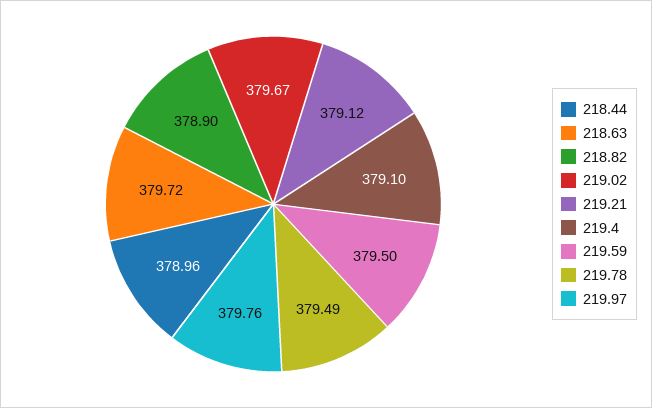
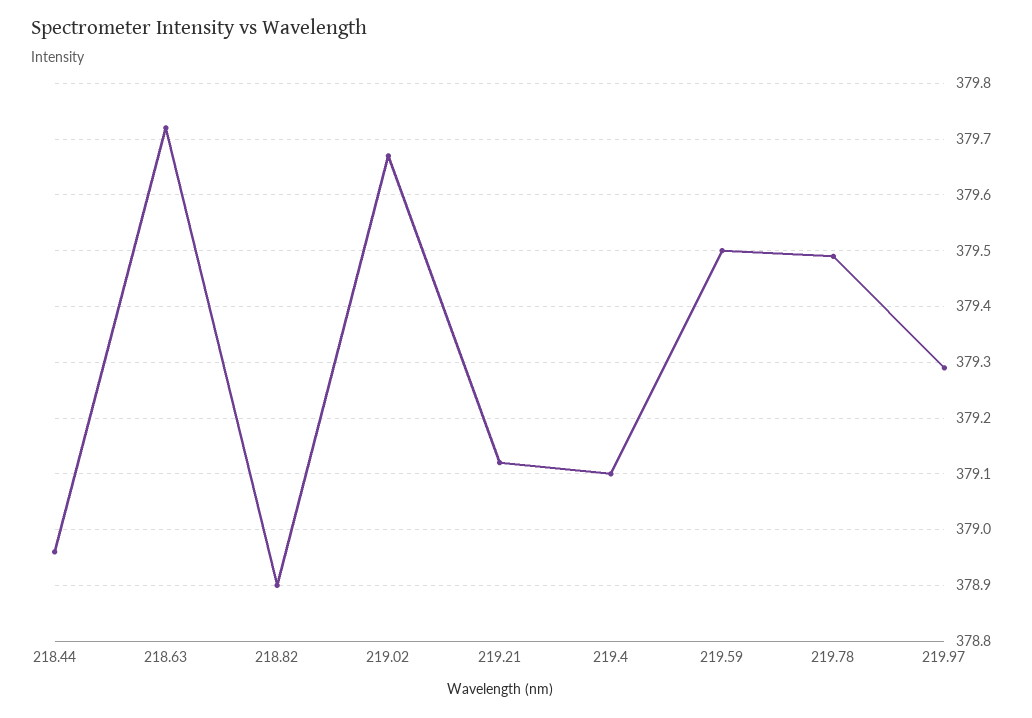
219.97: 379.76 -> 379.3

